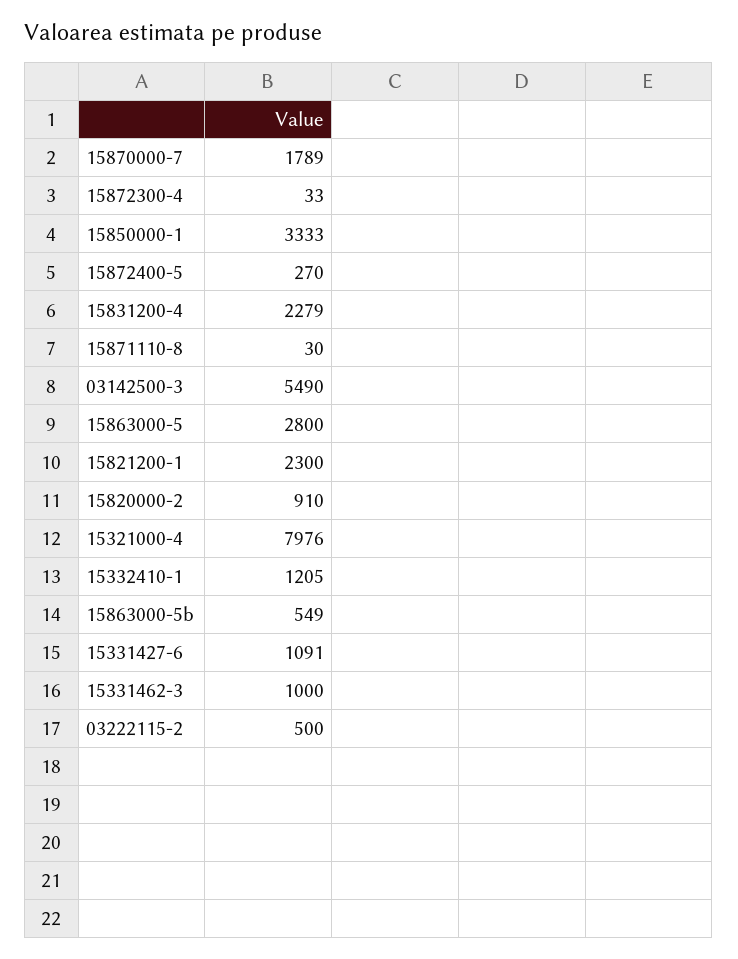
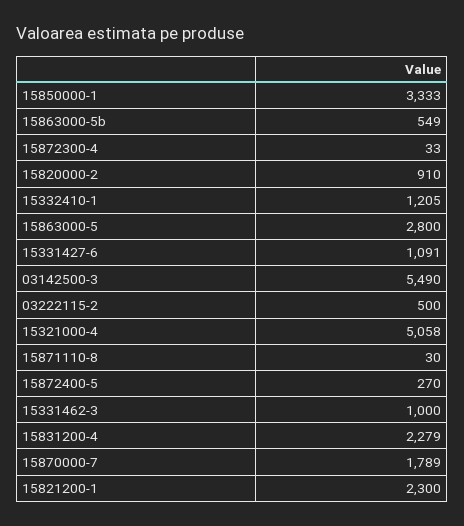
15321000-4: 7976 -> 5058

